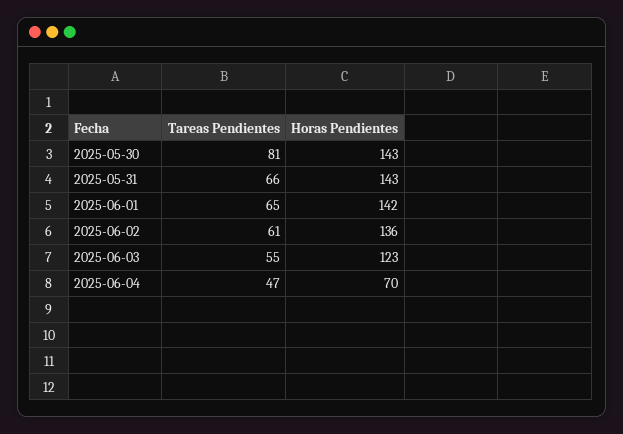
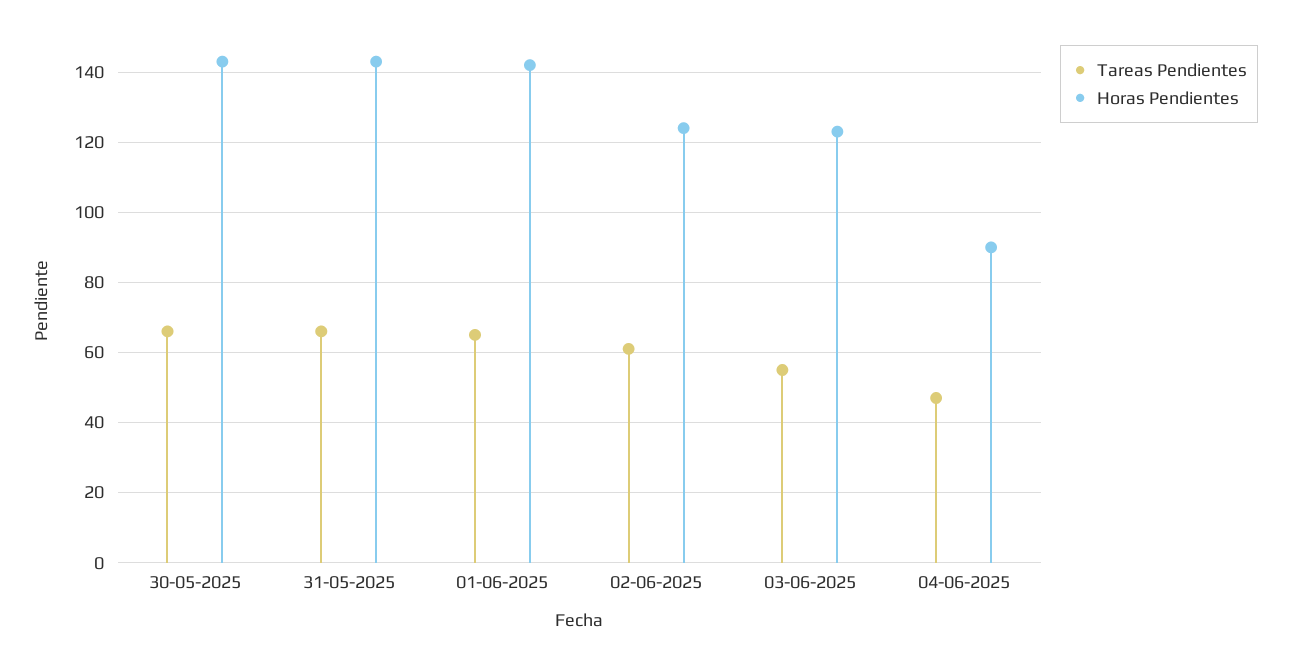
Tareas Pendientes, 2025-05-30: 81 -> 65
Horas Pendientes, 2025-06-02: 136 -> 125
Horas Pendientes, 2025-06-04: 70 -> 90

